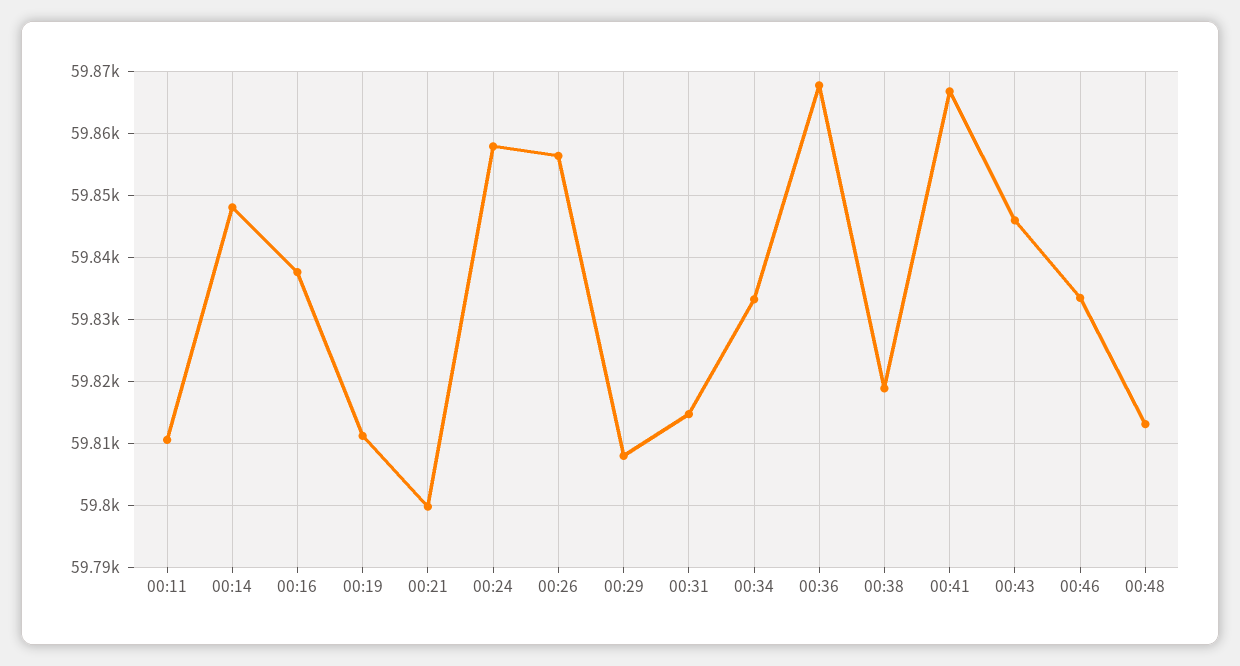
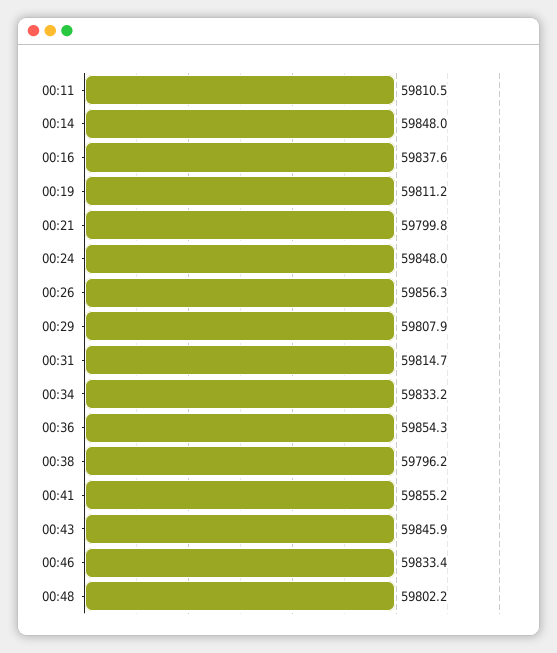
00:24: 59858 -> 59848
00:36: 59868 -> 59854.3
00:38: 59819 -> 59796.2
00:41: 59867 -> 59855.2
00:48: 59813 -> 59802.2

